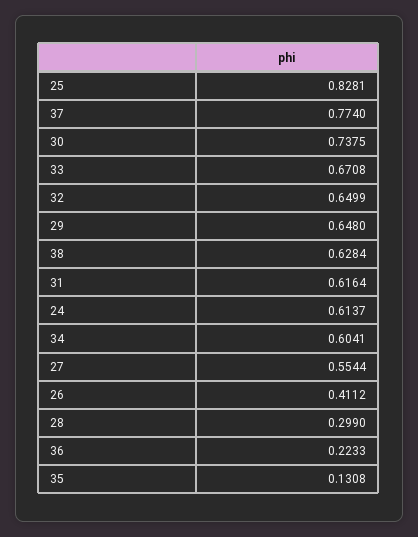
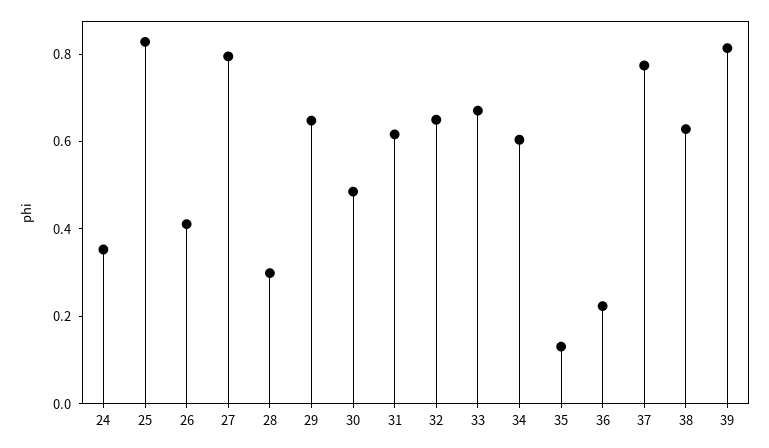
30: 0.7375 -> 0.5
24: 0.6137 -> 0.35
27: 0.5544 -> 0.8
39: none -> 0.8

